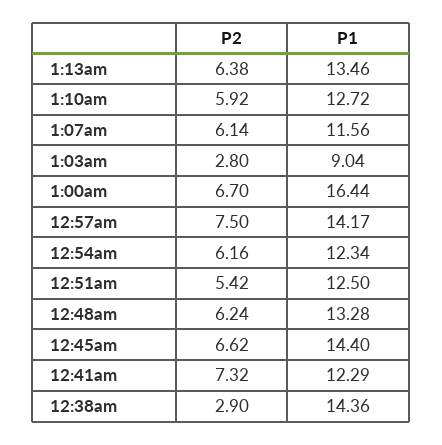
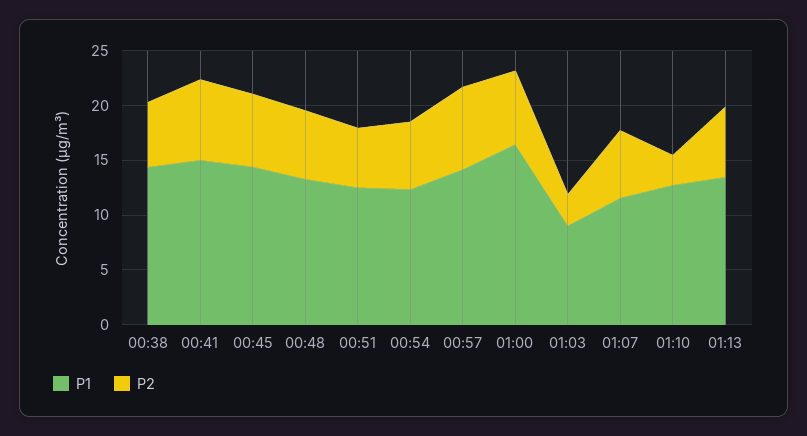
P2, 1:10am: 5.92 -> 3
P1, 12:41am: 12.29 -> 15
P2, 12:38am: 2.9 -> 6

